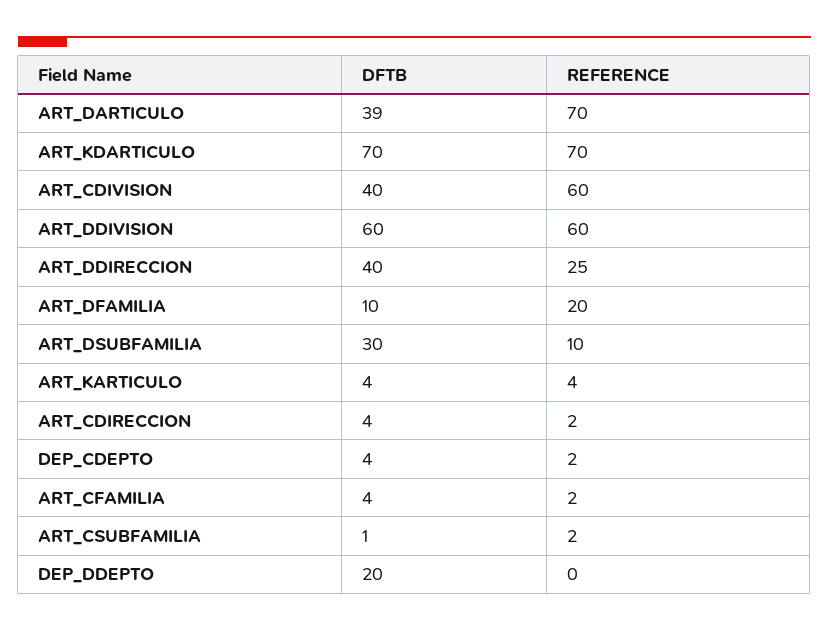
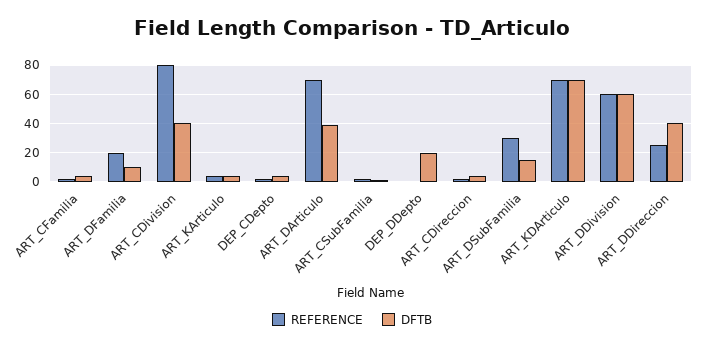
REFERENCE, ART_CDIVISION: 60 -> 80
DFTB, ART_DSUBFAMILIA: 30 -> 15
REFERENCE, ART_DSUBFAMILIA: 10 -> 30

